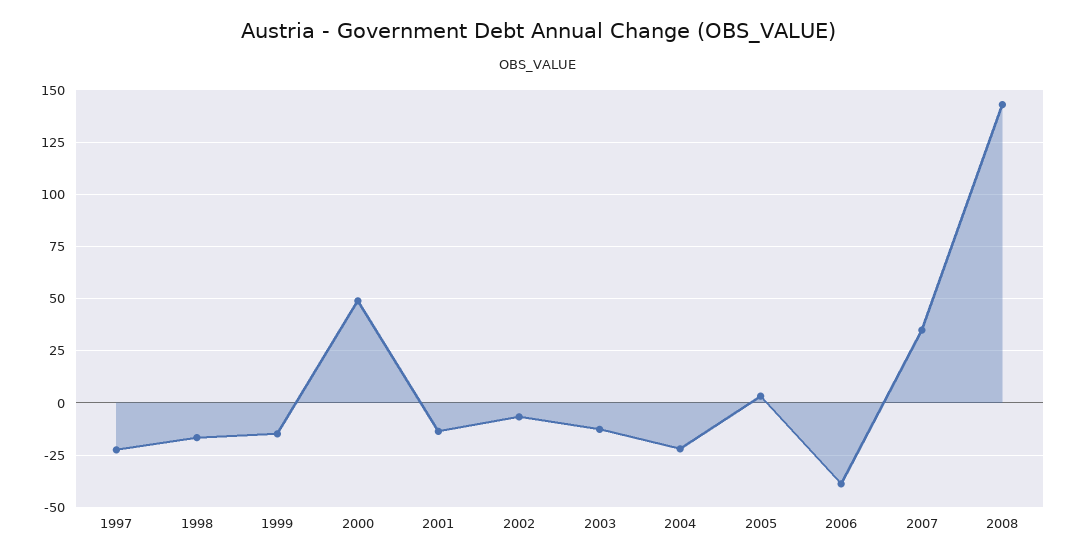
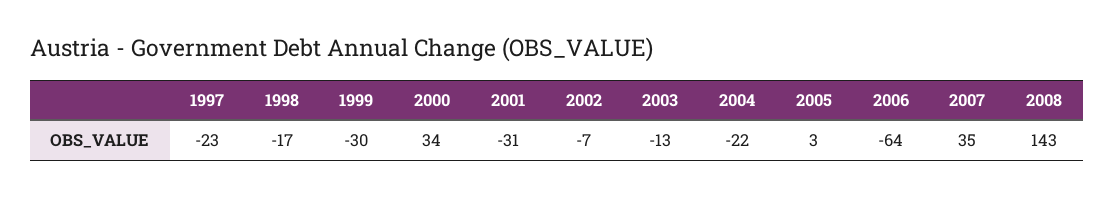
1999: -15 -> -30
2000: 50 -> 34
2001: -15 -> -31
2006: -40 -> -64

